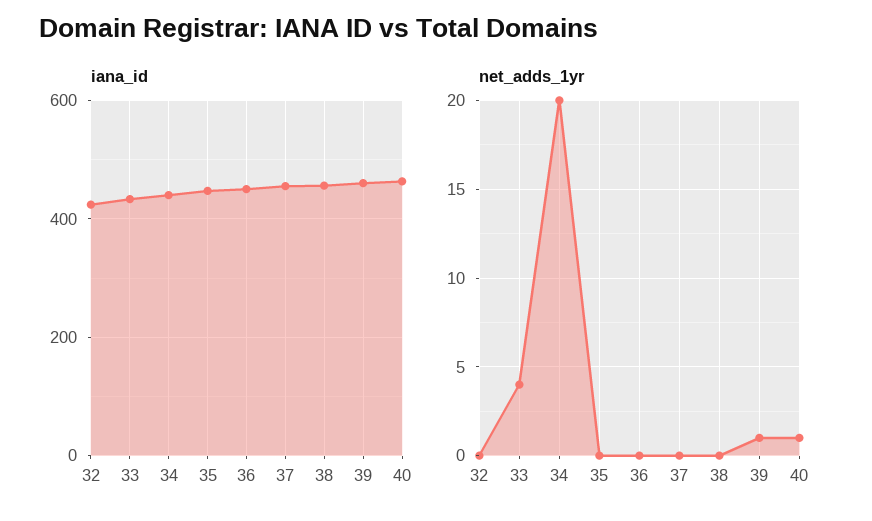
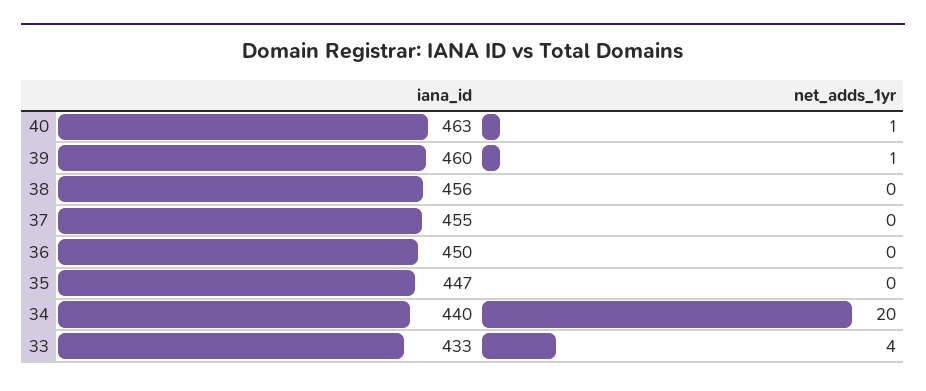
iana_id, 32: 420 -> none
net_adds_1yr, 32: 0 -> none

